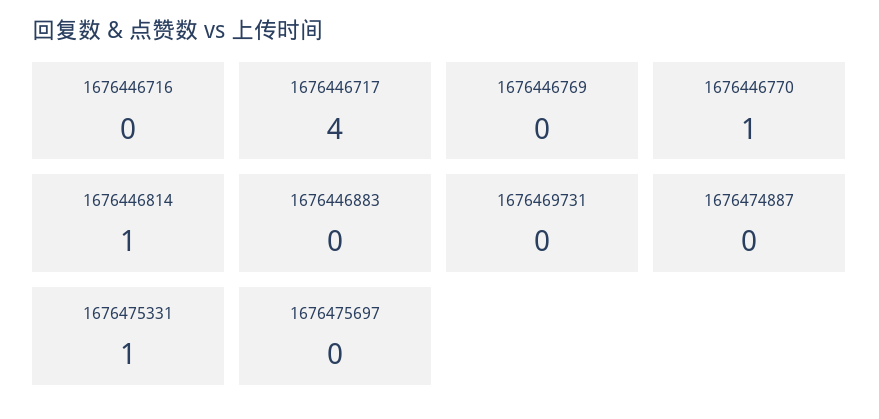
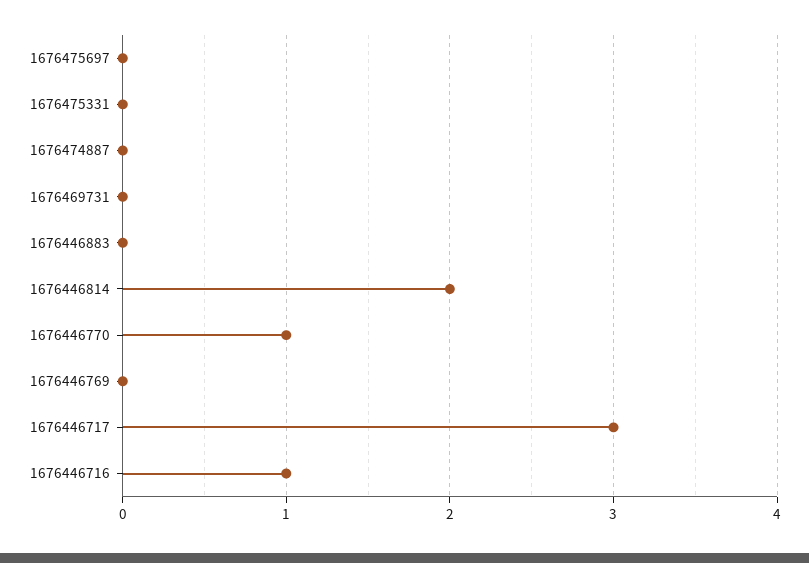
1676446716: 0 -> 1
1676446717: 4 -> 3
1676446814: 1 -> 2
1676475331: 1 -> 0

